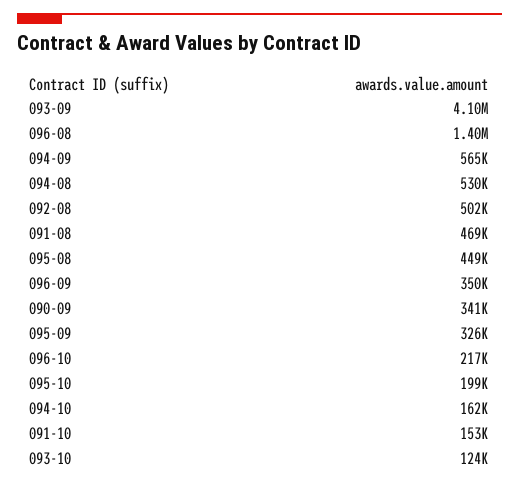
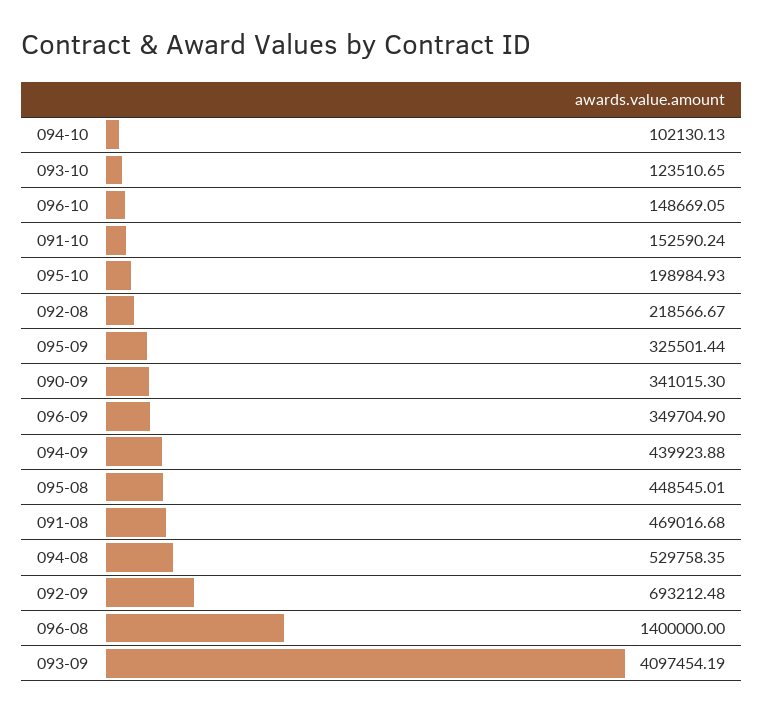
094-09: 565000 -> 439923.88
092-08: 502000 -> 218566.67
096-10: 217000 -> 148669.05
094-10: 162000 -> 102130.13
092-09: none -> 693212.48

